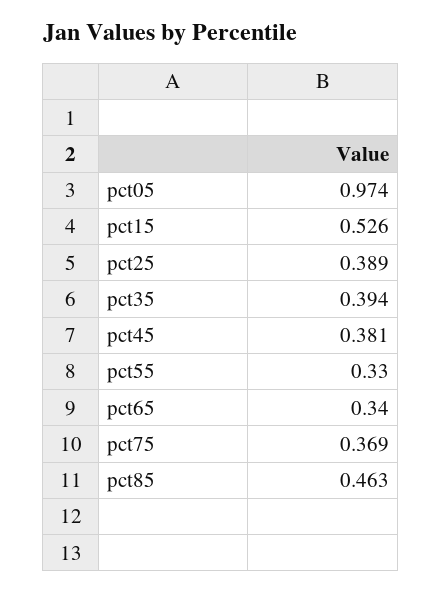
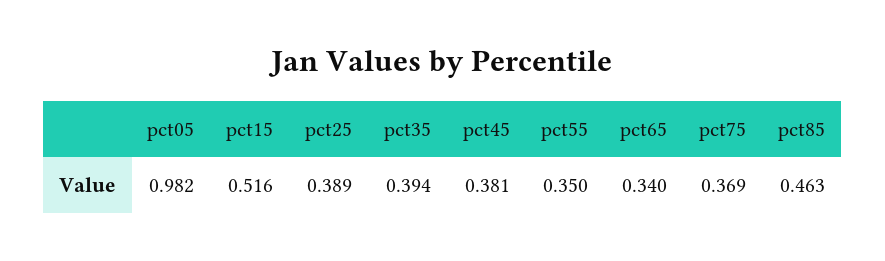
pct05: 0.974 -> 0.982
pct15: 0.526 -> 0.516
pct55: 0.33 -> 0.35

